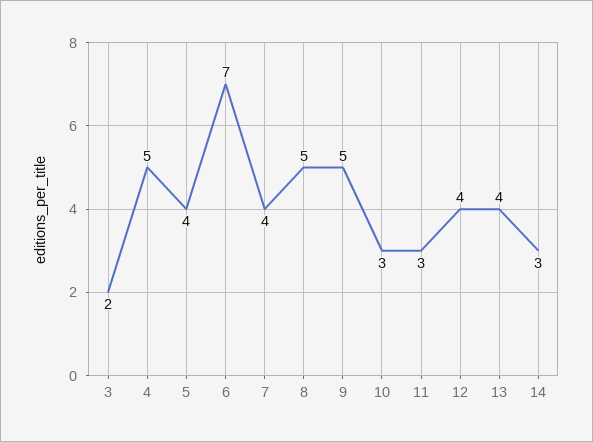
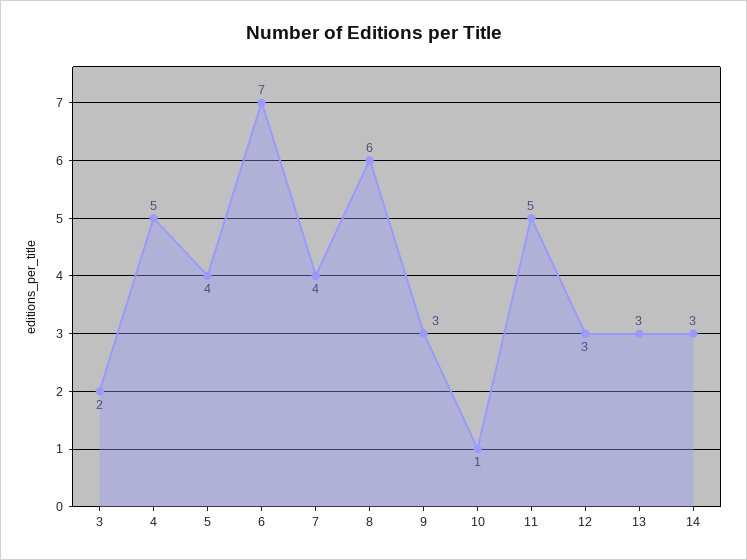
8: 5 -> 6
9: 5 -> 3
10: 3 -> 1
11: 3 -> 5
12: 4 -> 3
13: 4 -> 3

